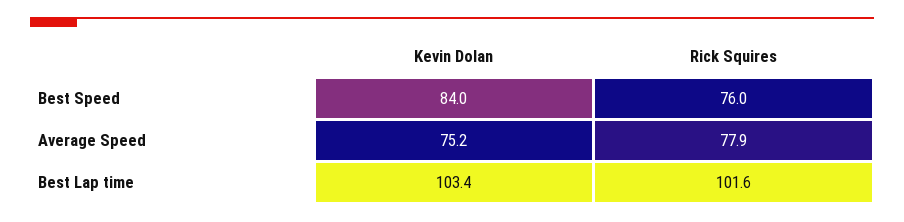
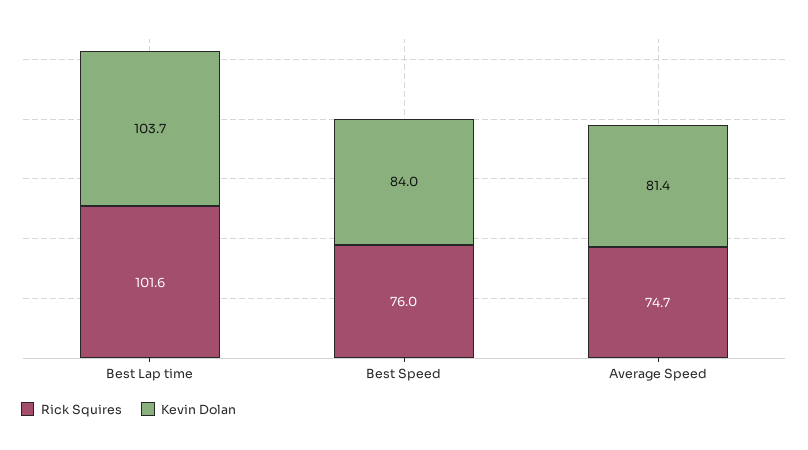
Kevin Dolan, Average Speed: 75.2 -> 81.4
Rick Squires, Average Speed: 77.9 -> 74.7
Kevin Dolan, Best Lap time: 103.4 -> 103.7

